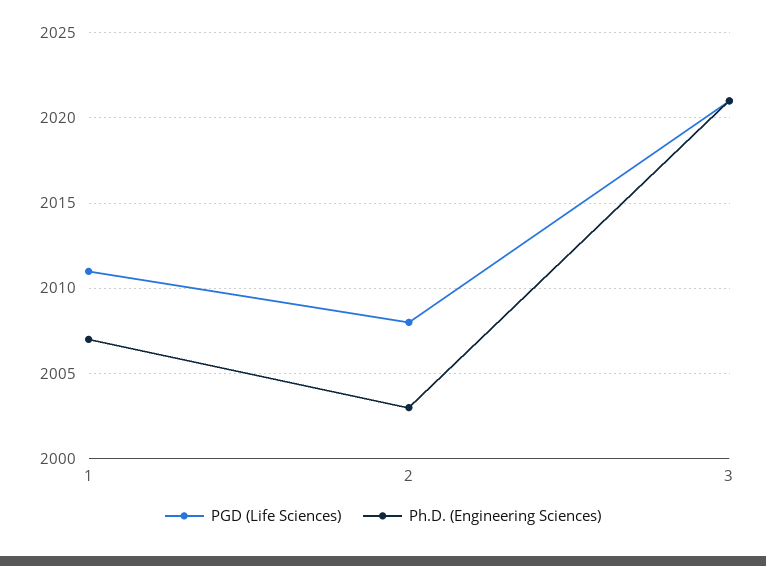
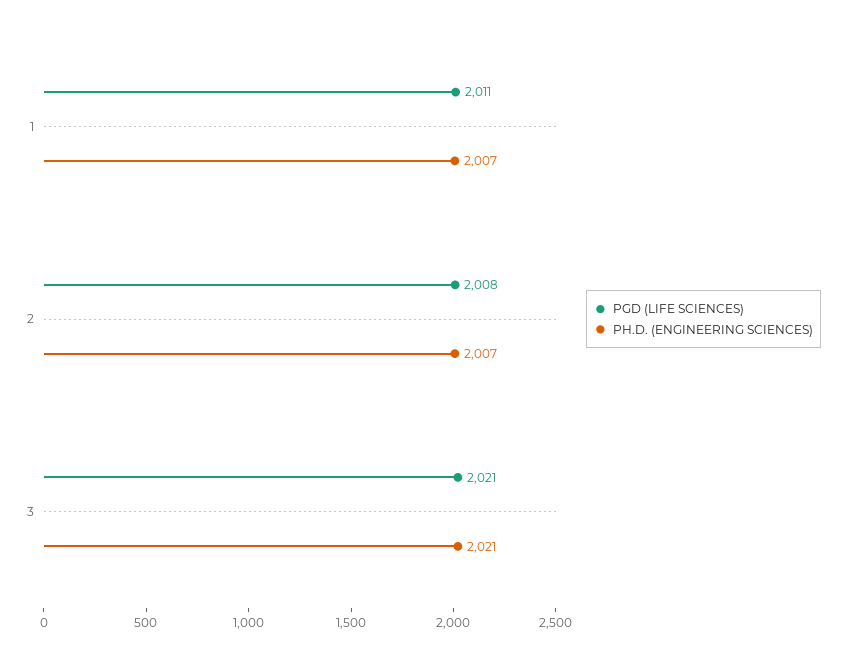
Ph.D. (Engineering Sciences), 2: 2003 -> 2007

